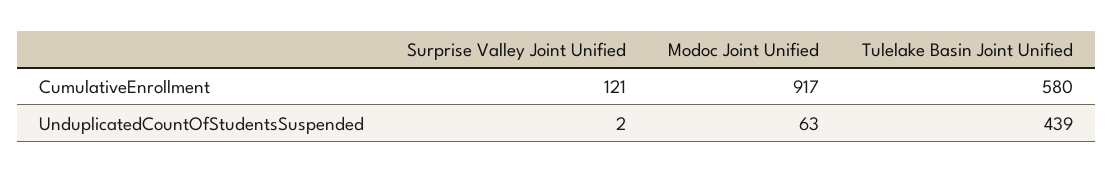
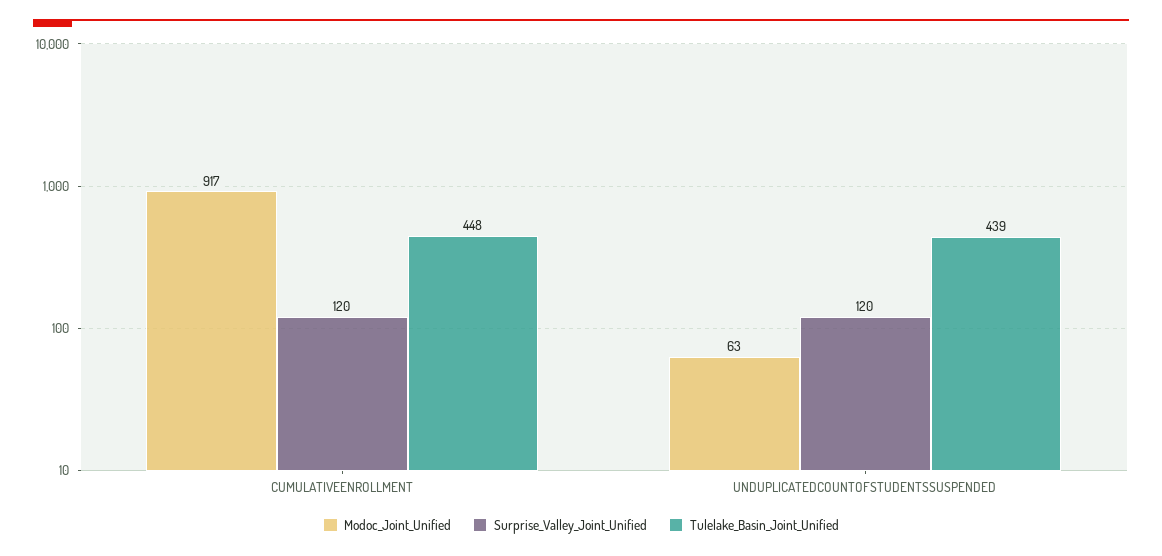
Surprise Valley Joint Unified, CumulativeEnrollment: 121 -> 120
Tulelake Basin Joint Unified, CumulativeEnrollment: 580 -> 448
Surprise Valley Joint Unified, UnduplicatedCountOfStudentsSuspended: 2 -> 120

